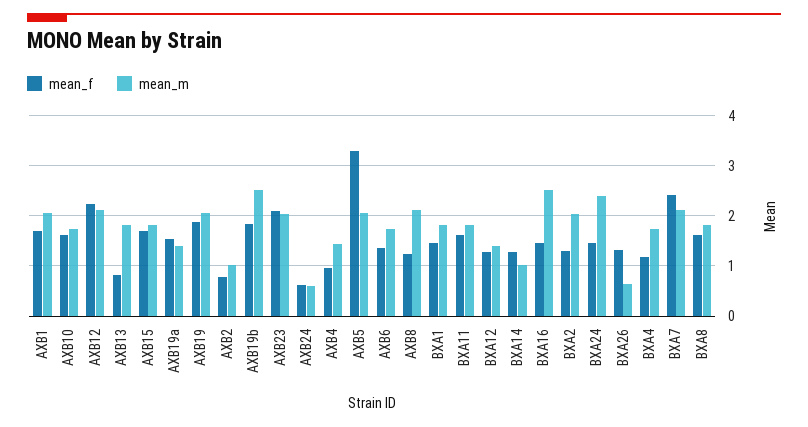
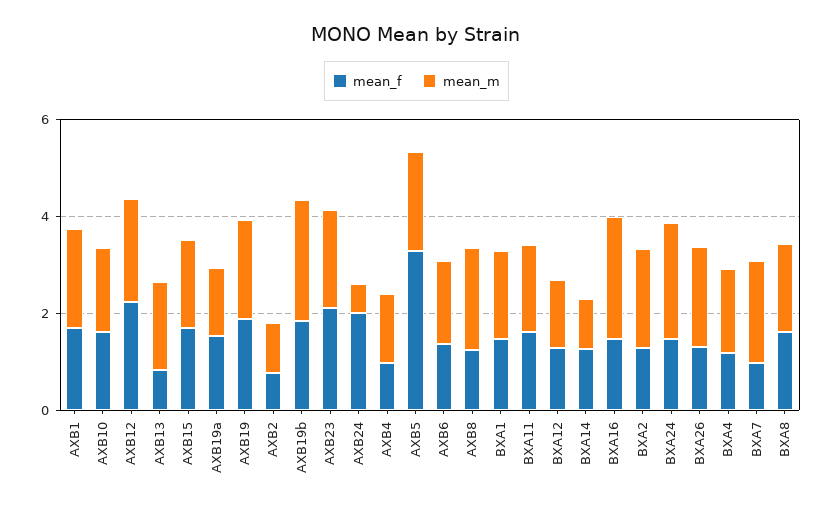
mean_f, AXB24: 0.6 -> 2
mean_m, BXA26: 0.6 -> 2
mean_f, BXA7: 2.4 -> 1

